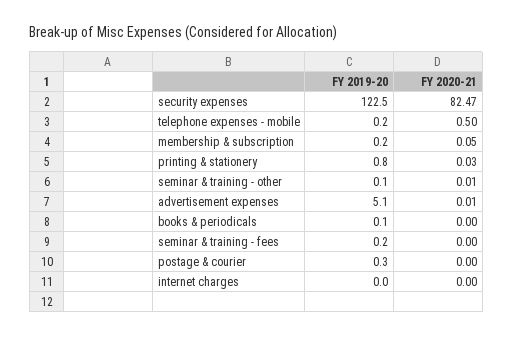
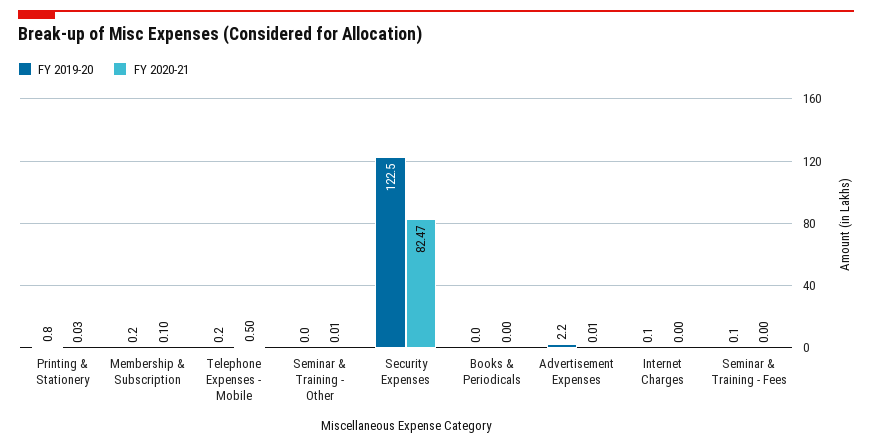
FY 2020-21, membership & subscription: 0.05 -> 0.1
FY 2019-20, seminar & training - other: 0.1 -> 0
FY 2019-20, advertisement expenses: 5.1 -> 2.2
FY 2019-20, books & periodicals: 0.1 -> 0
FY 2019-20, seminar & training - fees: 0.2 -> 0.1
FY 2019-20, postage & courier: 0.3 -> none
FY 2020-21, postage & courier: 0 -> none
FY 2019-20, internet charges: 0 -> 0.1

